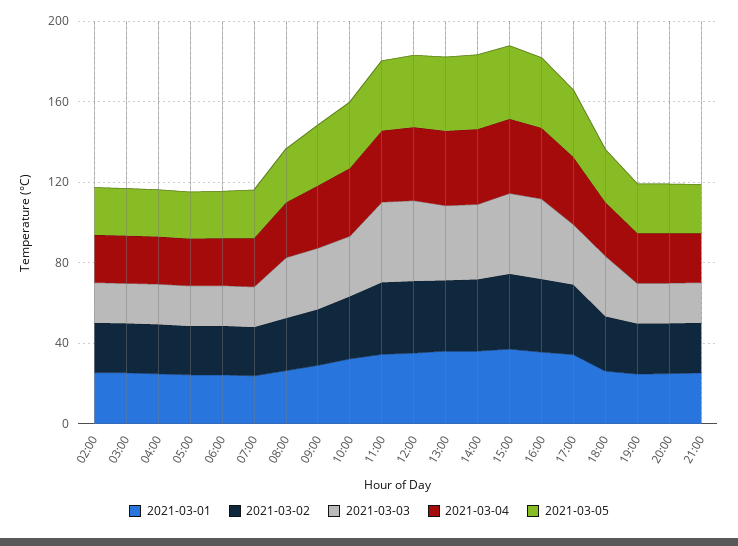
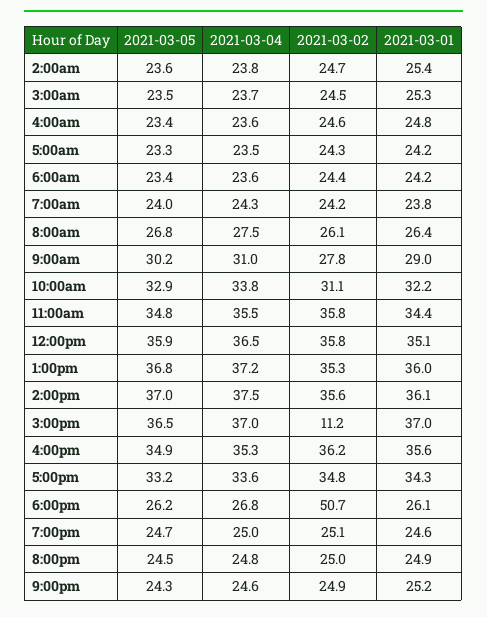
2021-03-03, 02:00: 20 -> none
2021-03-03, 03:00: 20 -> none
2021-03-03, 04:00: 20 -> none
2021-03-03, 05:00: 20 -> none
2021-03-03, 06:00: 20 -> none
2021-03-03, 07:00: 20 -> none
2021-03-03, 08:00: 30 -> none
2021-03-03, 09:00: 30 -> none
2021-03-03, 10:00: 30 -> none
2021-03-03, 11:00: 40 -> none
2021-03-03, 12:00: 40 -> none
2021-03-03, 13:00: 40 -> none
2021-03-03, 14:00: 40 -> none
2021-03-02, 15:00: 40 -> 11.2
2021-03-03, 15:00: 40 -> none
2021-03-03, 16:00: 40 -> none
2021-03-03, 17:00: 30 -> none
2021-03-02, 18:00: 30 -> 50.7
2021-03-03, 18:00: 30 -> none
2021-03-03, 19:00: 20 -> none
2021-03-03, 20:00: 20 -> none
2021-03-03, 21:00: 20 -> none

